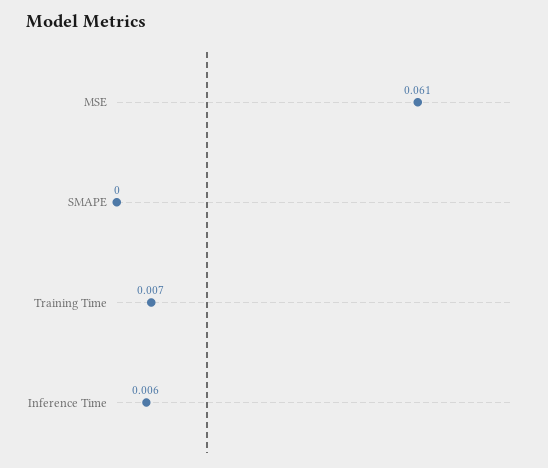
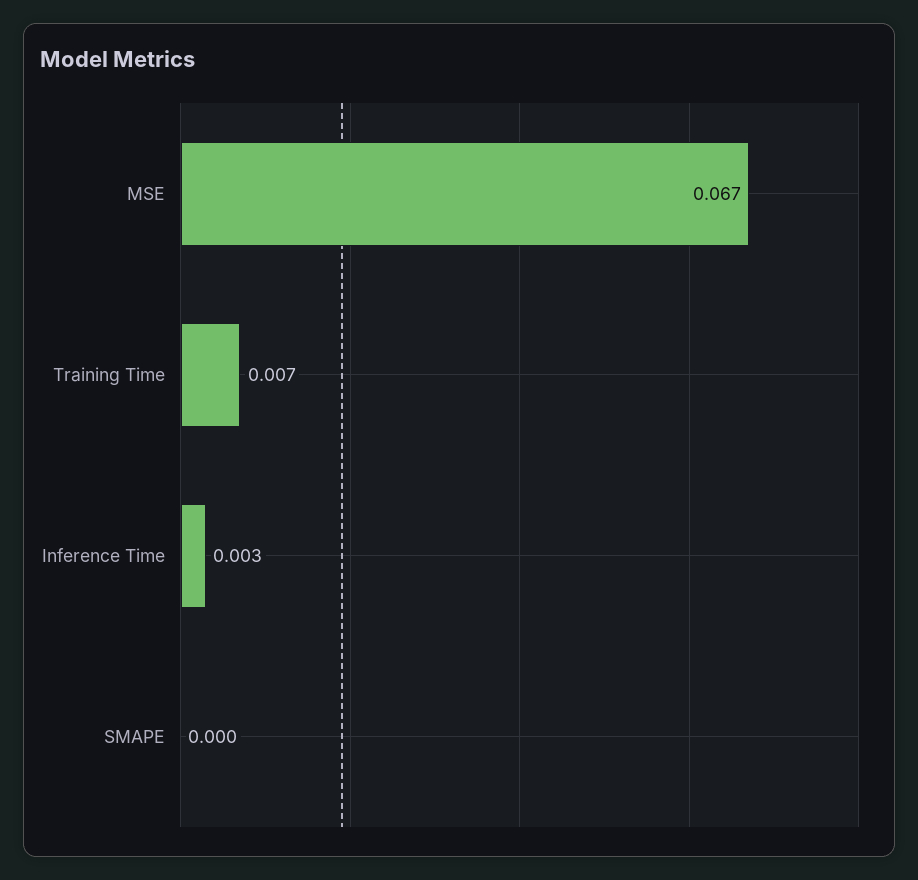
MSE: 0.061 -> 0.067
Inference Time: 0.006 -> 0.003

